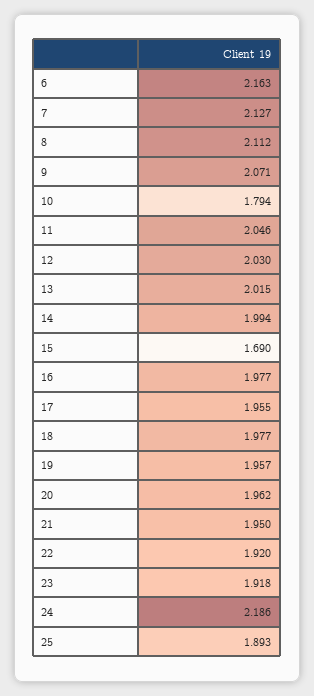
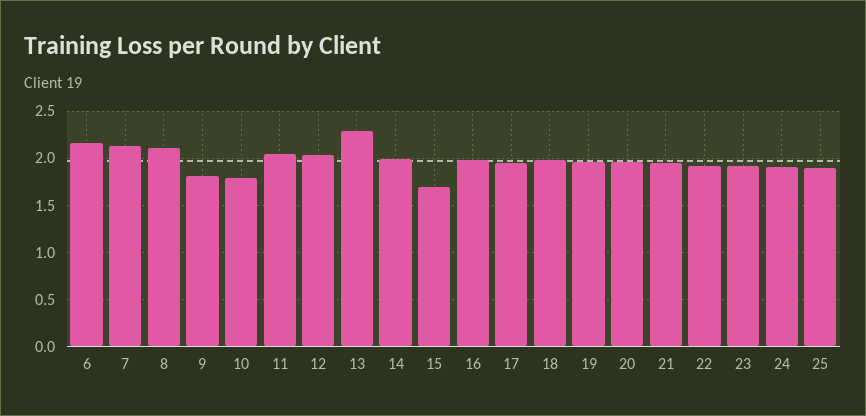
9: 2.071 -> 1.8
13: 2.015 -> 2.3
24: 2.186 -> 1.9

